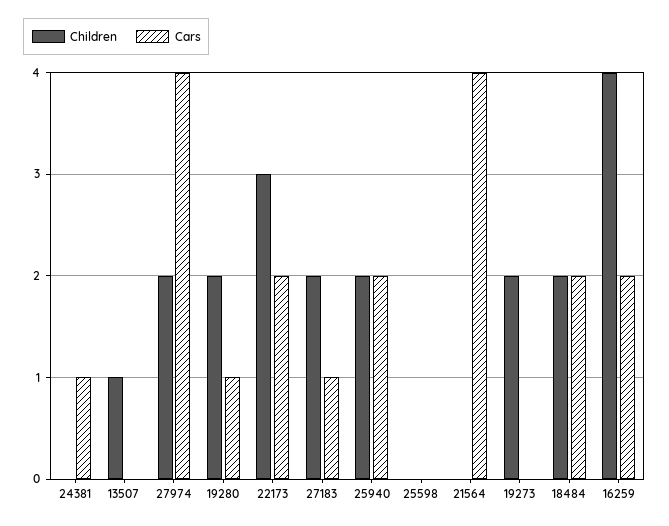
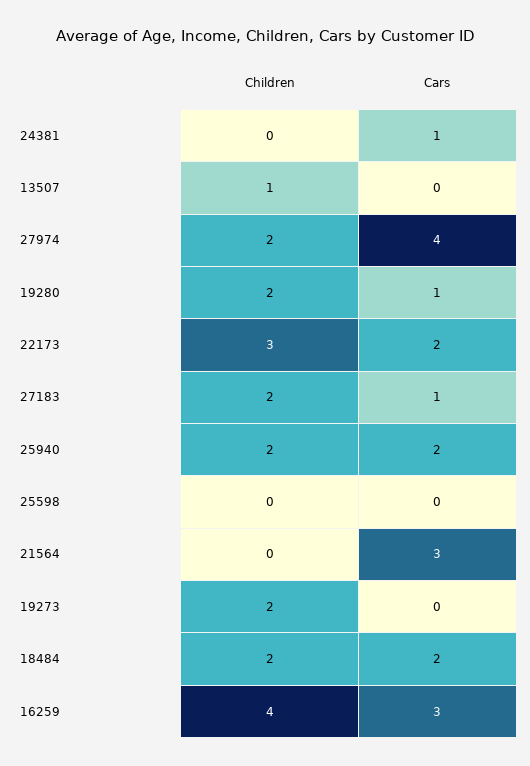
Cars, 21564: 4 -> 3
Cars, 16259: 2 -> 3

